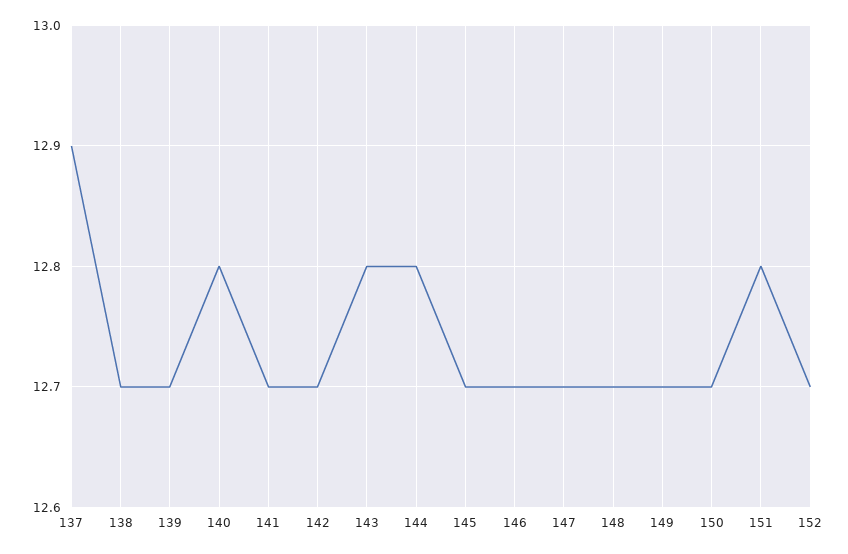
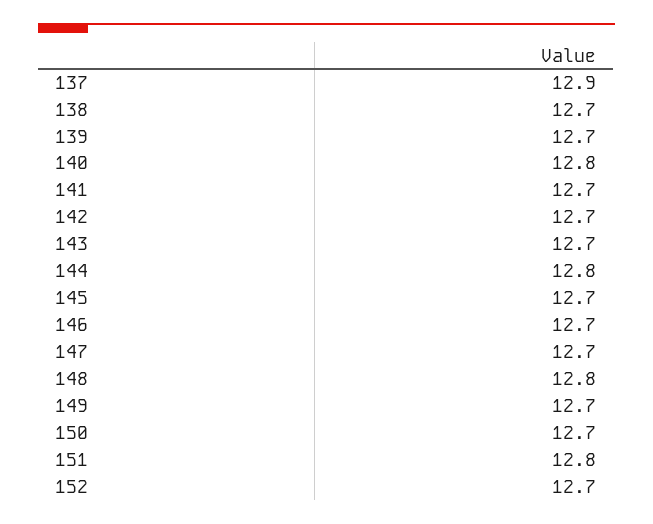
143: 12.8 -> 12.7
148: 12.7 -> 12.8

